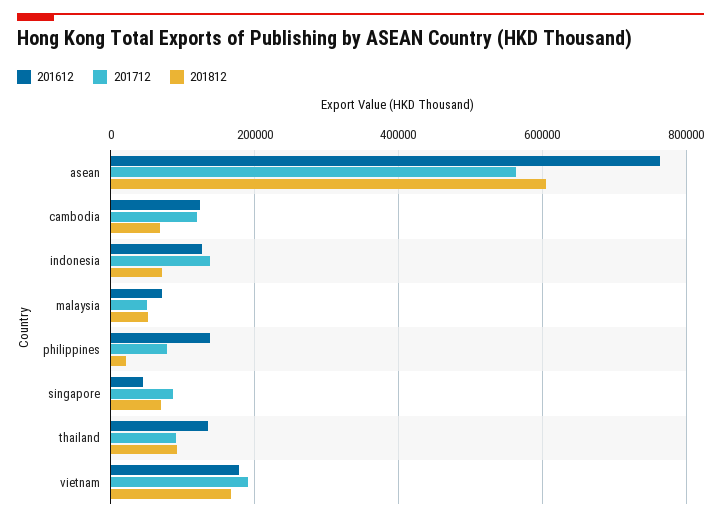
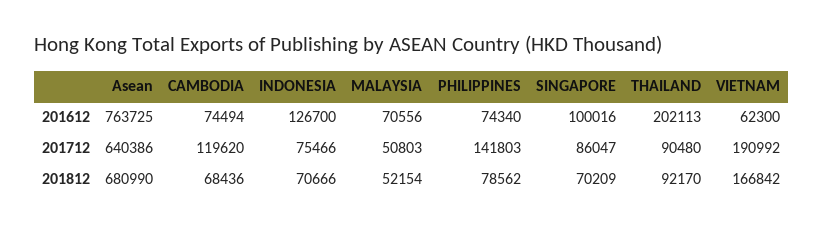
201712, asean: 560000 -> 640386
201812, asean: 600000 -> 680990
201612, cambodia: 120000 -> 74494
201712, indonesia: 140000 -> 75466
201612, philippines: 140000 -> 74340
201712, philippines: 80000 -> 141803
201812, philippines: 20000 -> 78562
201612, singapore: 40000 -> 100016
201612, thailand: 140000 -> 202113
201612, vietnam: 180000 -> 62300

